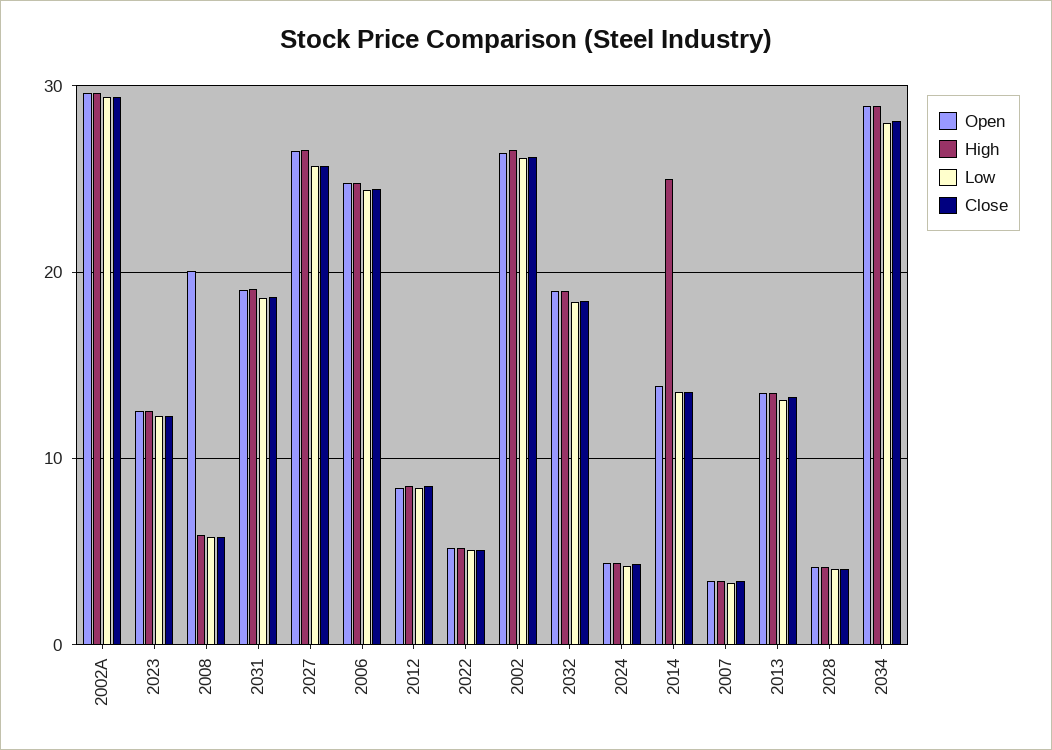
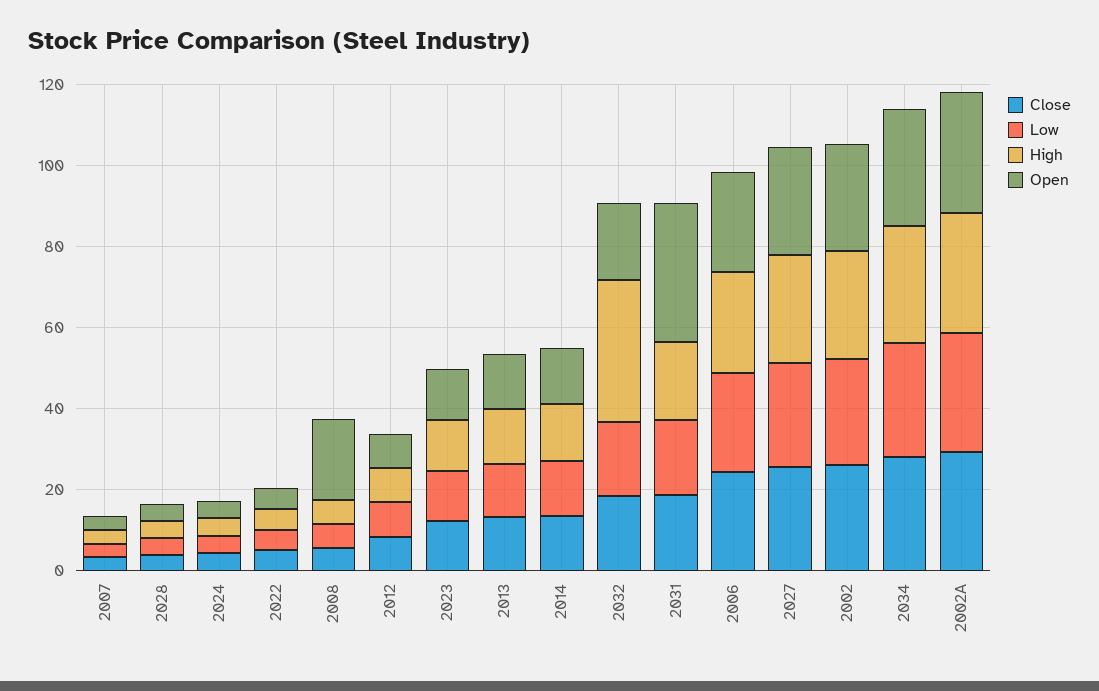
Open, 2031: 19 -> 35
High, 2032: 19 -> 35
High, 2014: 25 -> 15

